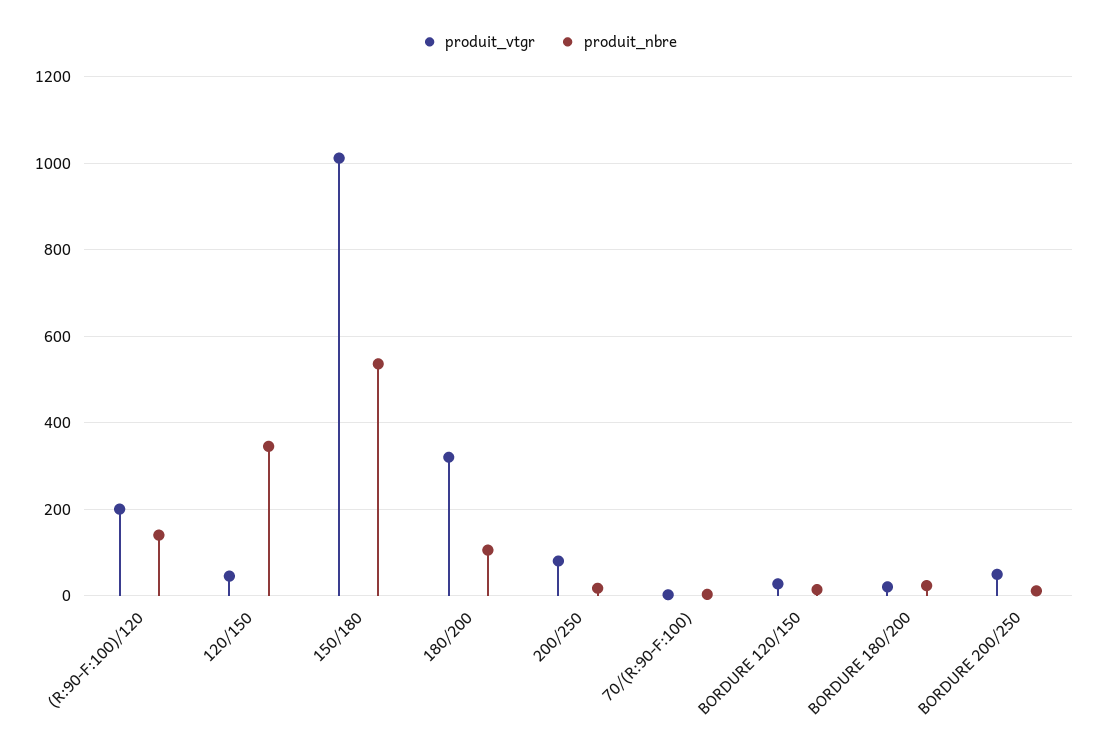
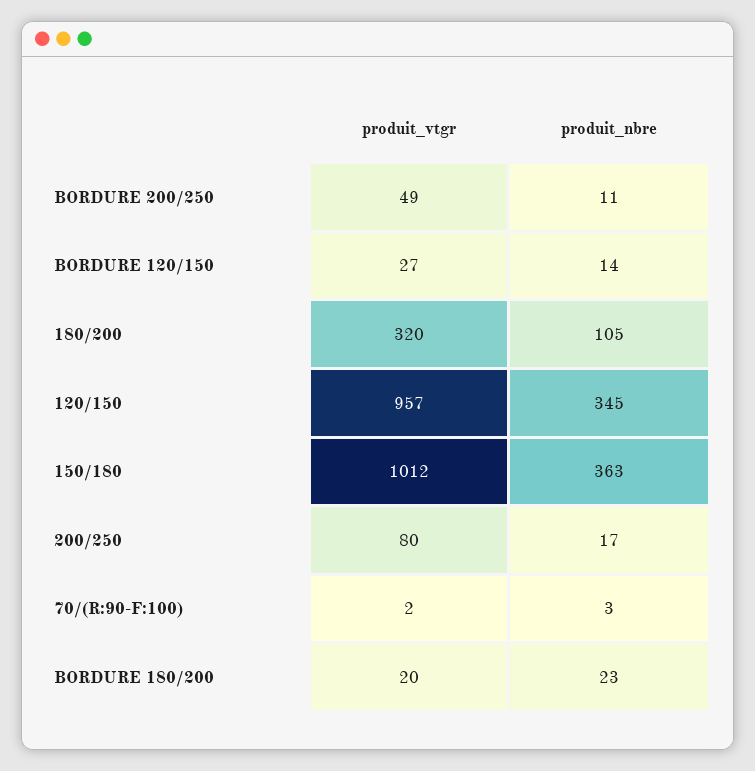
produit_vtgr, (R:90-F:100)/120: 200 -> none
produit_nbre, (R:90-F:100)/120: 140 -> none
produit_vtgr, 120/150: 40 -> 957
produit_nbre, 150/180: 540 -> 363

